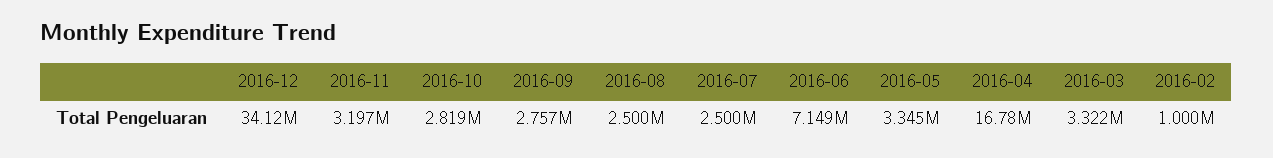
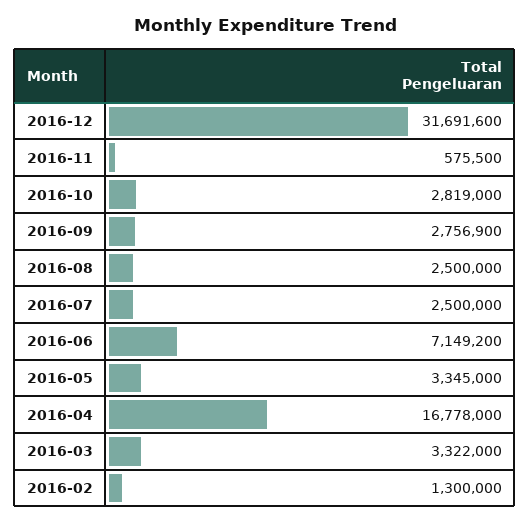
2016-12: 34120000 -> 31691600
2016-11: 3197000 -> 575500
2016-02: 1000000 -> 1300000

